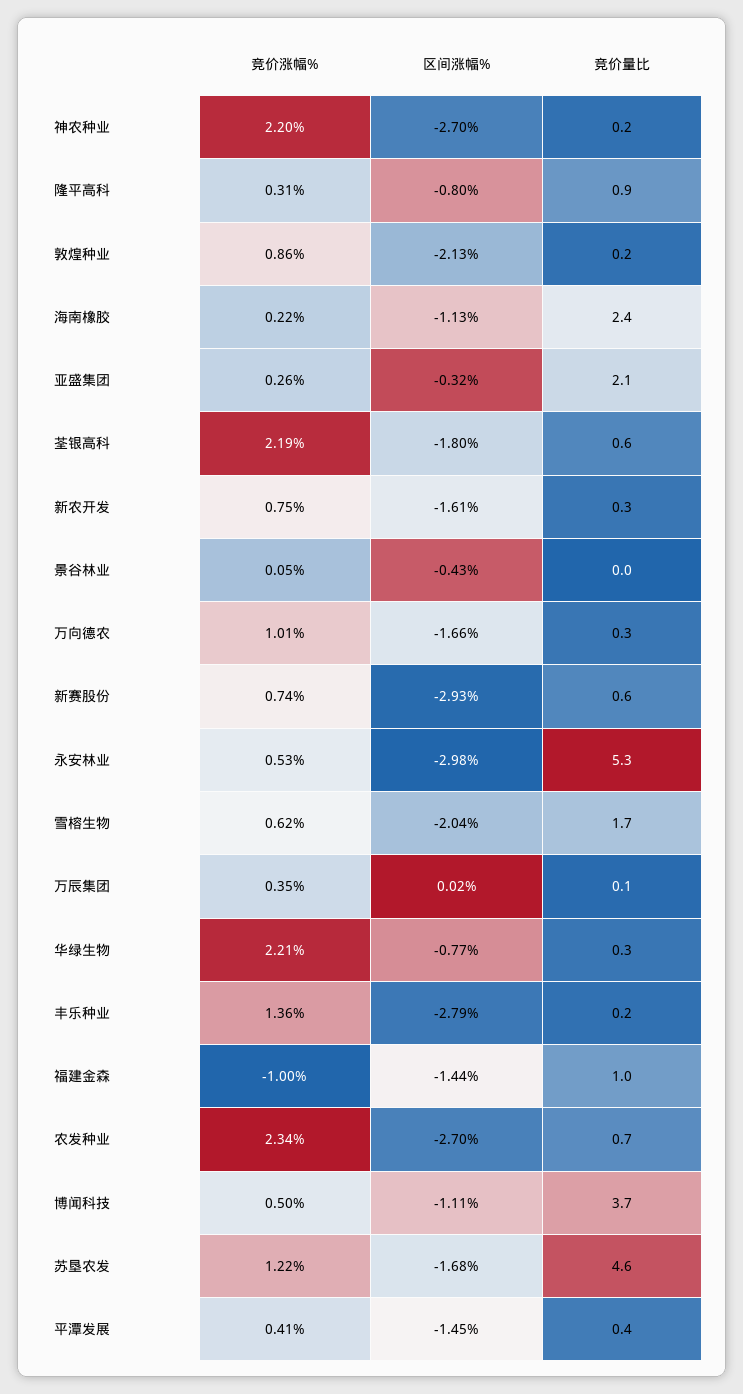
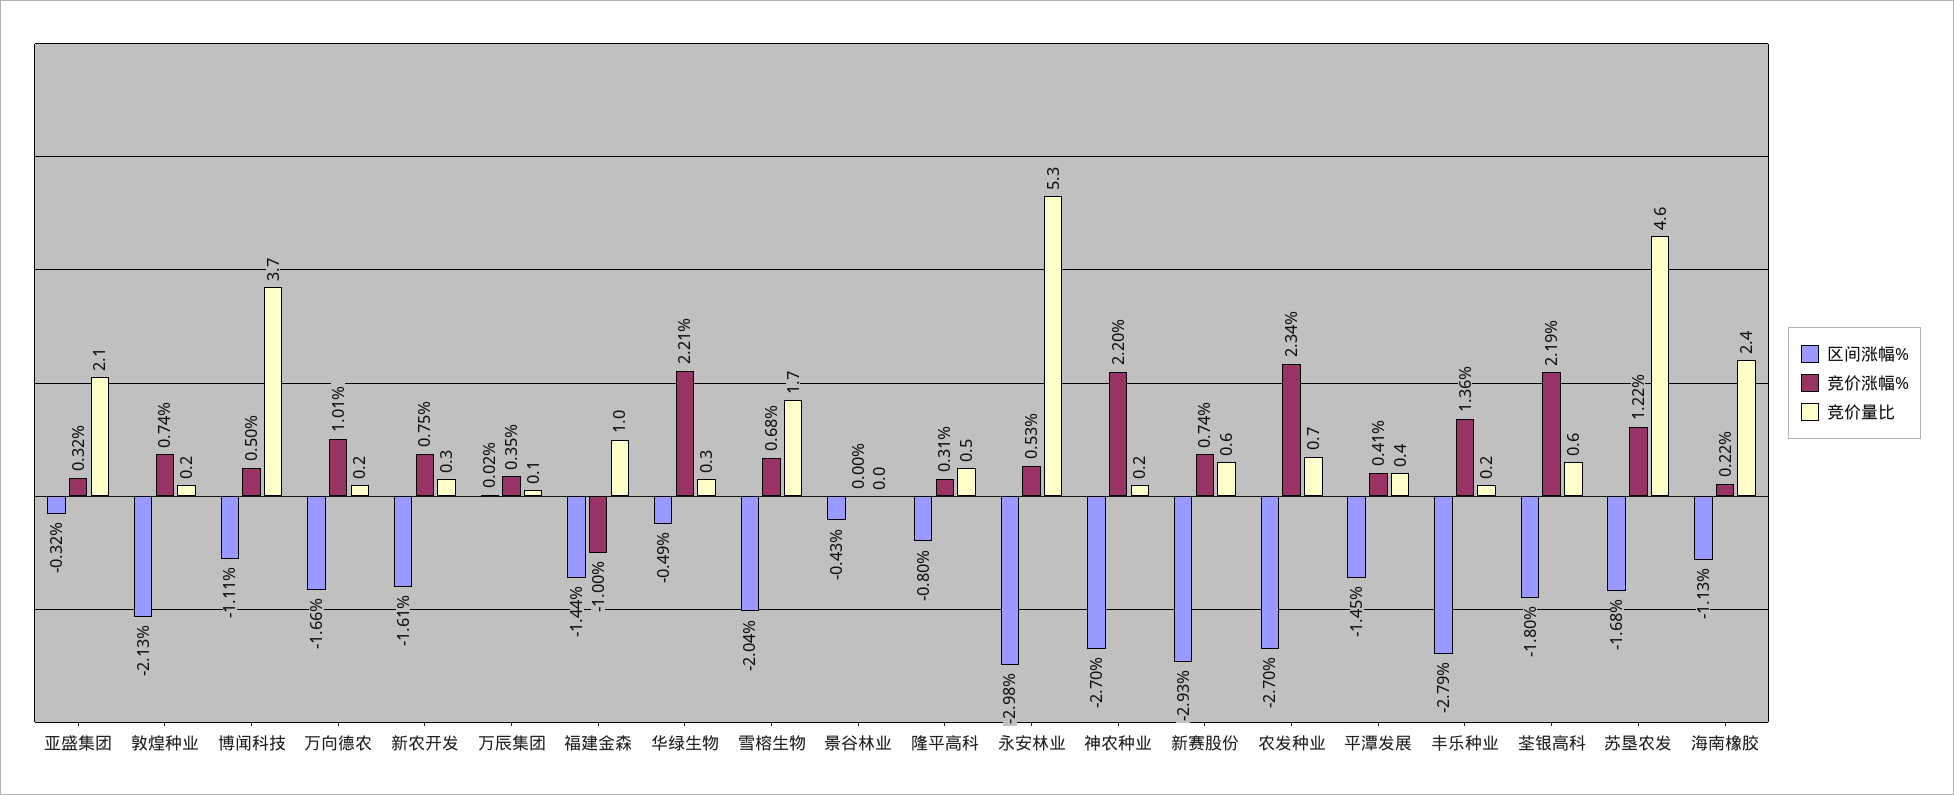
竞价量比, 隆平高科: 0.9 -> 0.5
竞价涨幅%, 敦煌种业: 0.86 -> 0.74
竞价涨幅%, 亚盛集团: 0.26 -> 0.32
竞价涨幅%, 景谷林业: 0.05 -> 0
竞价量比, 万向德农: 0.3 -> 0.2
竞价涨幅%, 雪榕生物: 0.62 -> 0.68
区间涨幅%, 华绿生物: -0.77 -> -0.49

